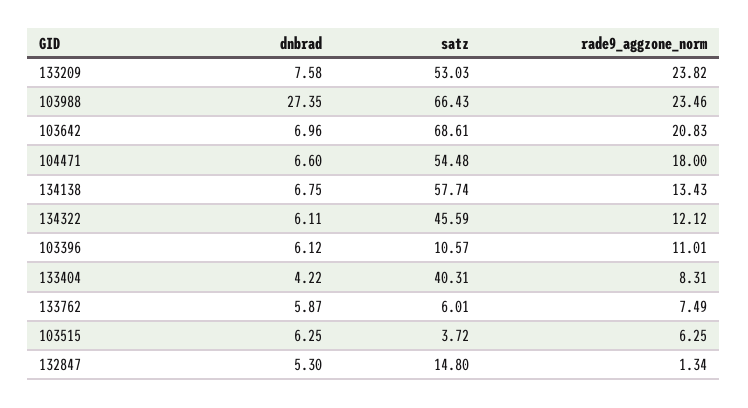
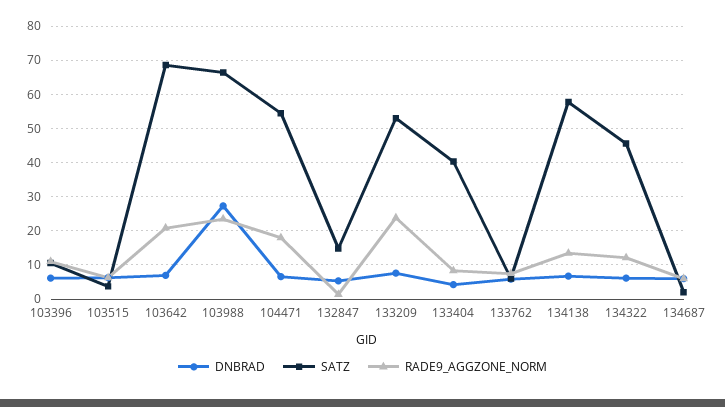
dnbrad, 134687: none -> 6
satz, 134687: none -> 2
rade9_aggzone_norm, 134687: none -> 6

